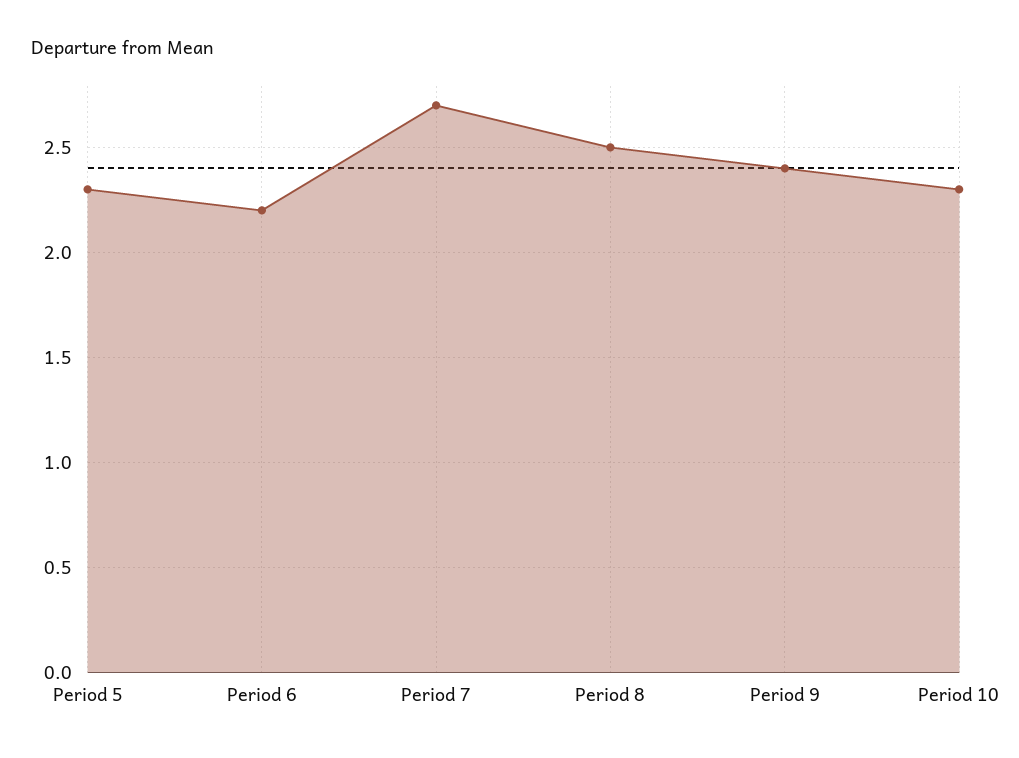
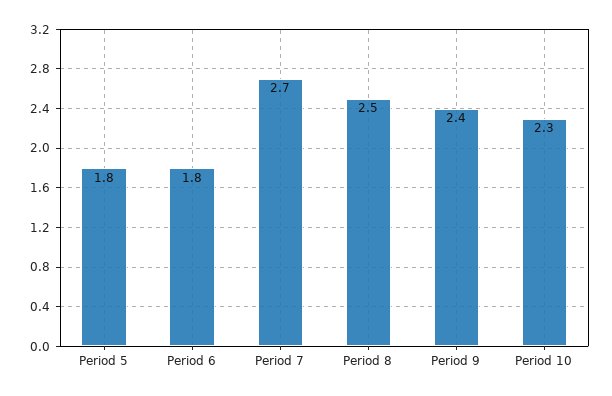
Period 5: 2.3 -> 1.8
Period 6: 2.2 -> 1.8

